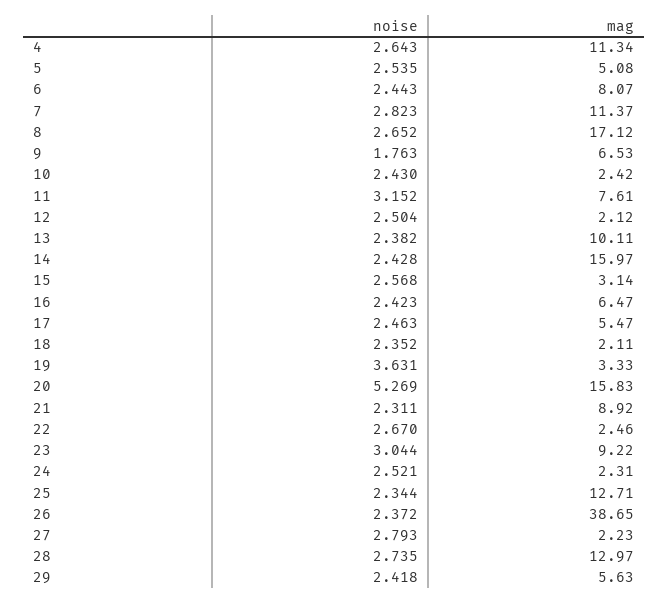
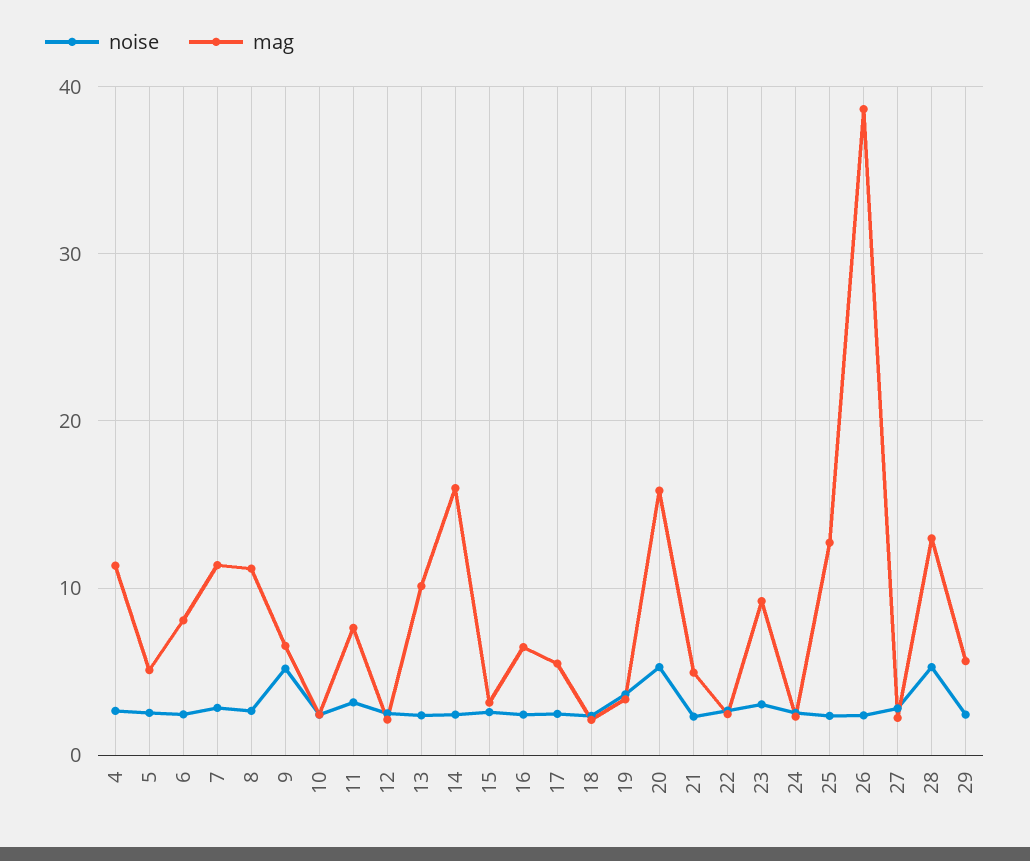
mag, 8: 17.12 -> 11
noise, 9: 1.763 -> 5
mag, 21: 8.92 -> 5
noise, 28: 2.735 -> 5

